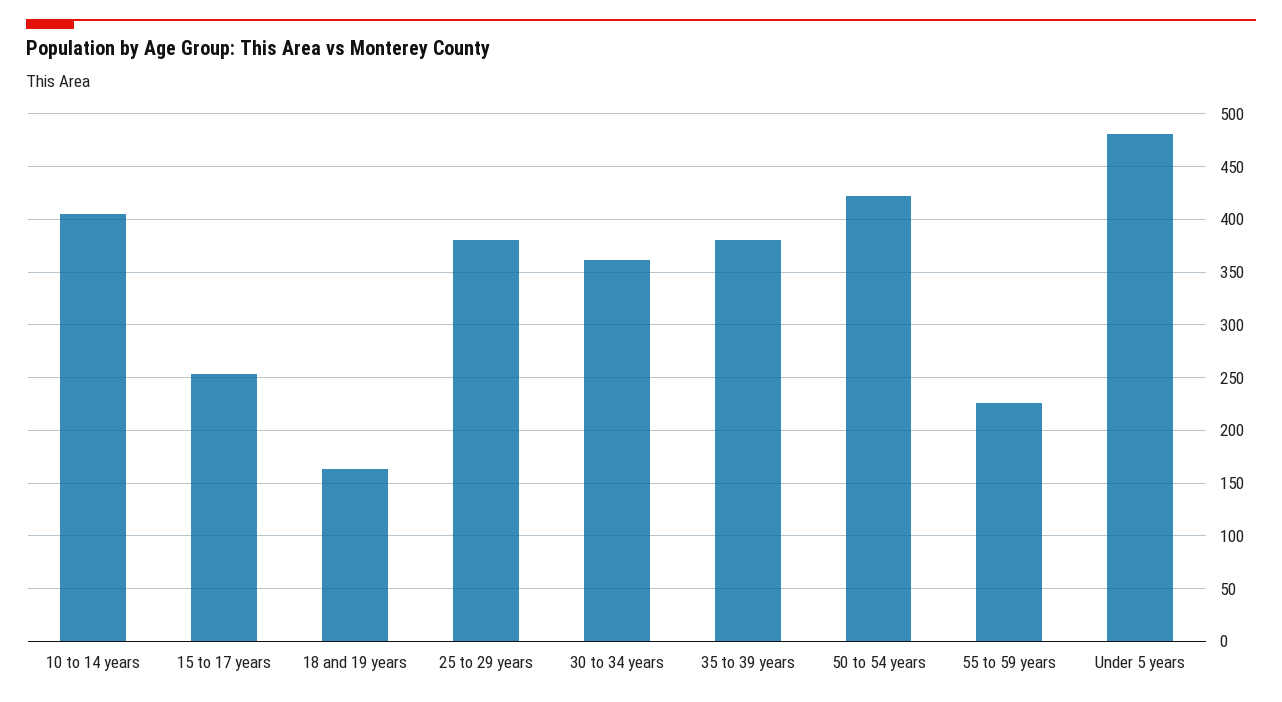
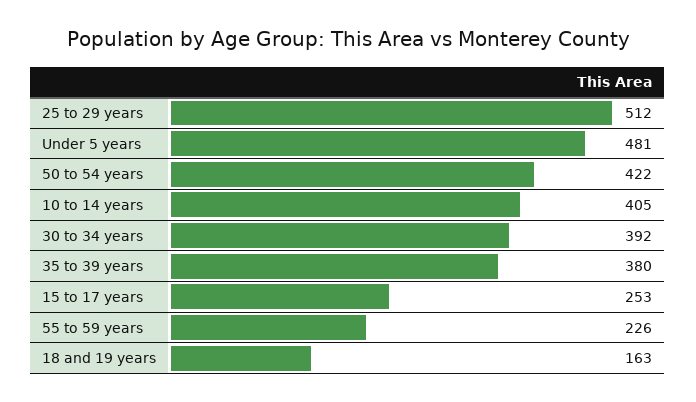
25 to 29 years: 380 -> 512
30 to 34 years: 360 -> 392

